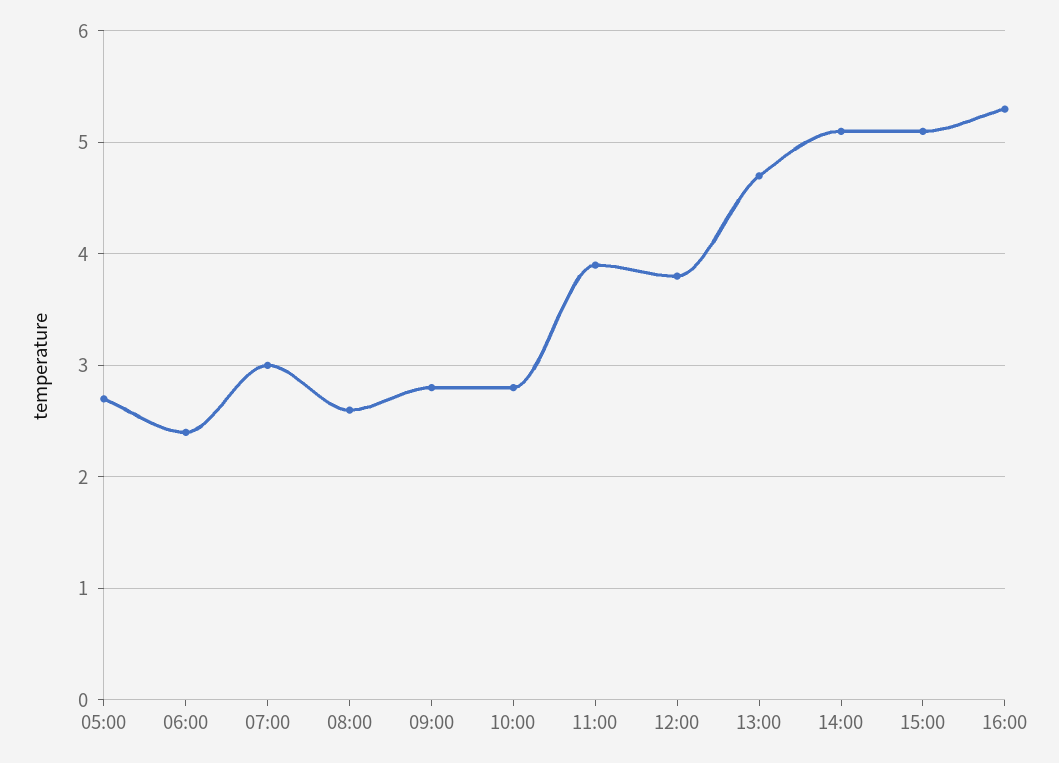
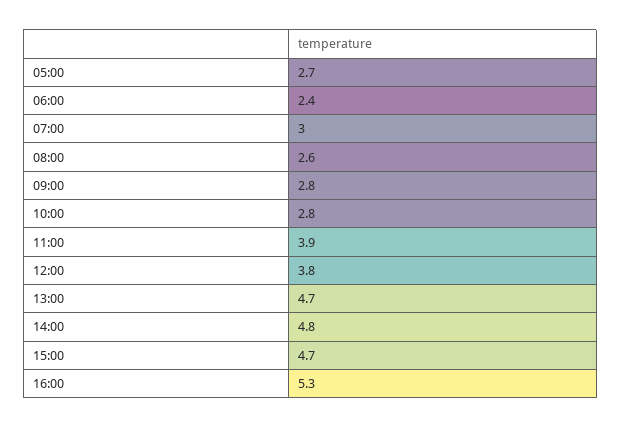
14:00: 5.1 -> 4.8
15:00: 5.1 -> 4.7

